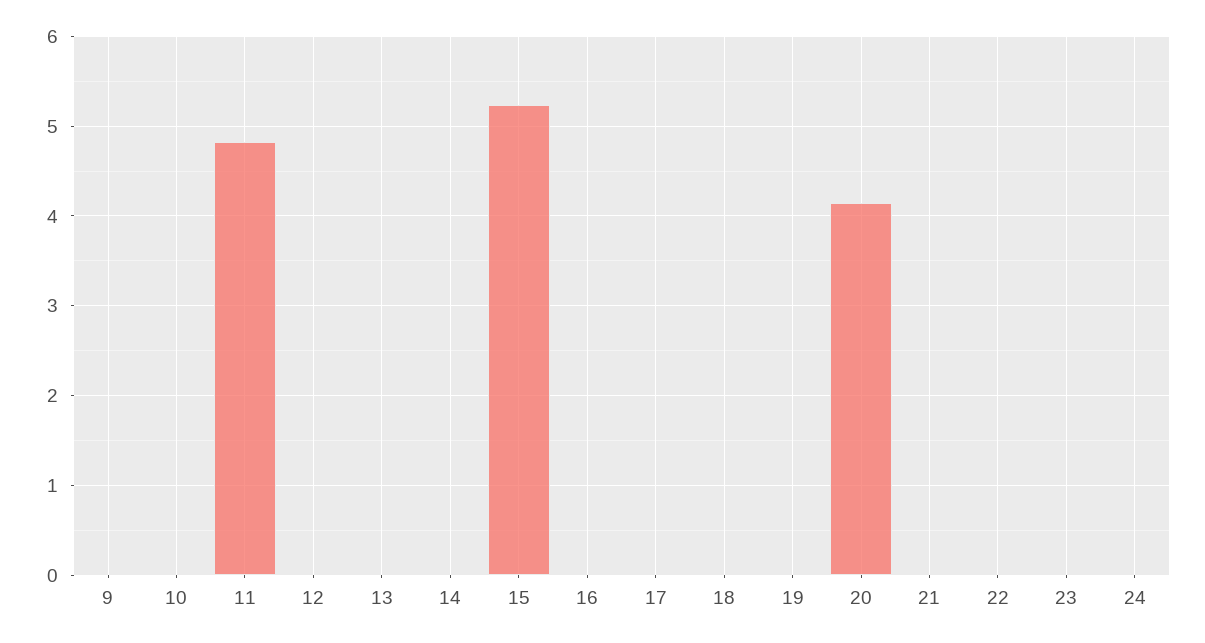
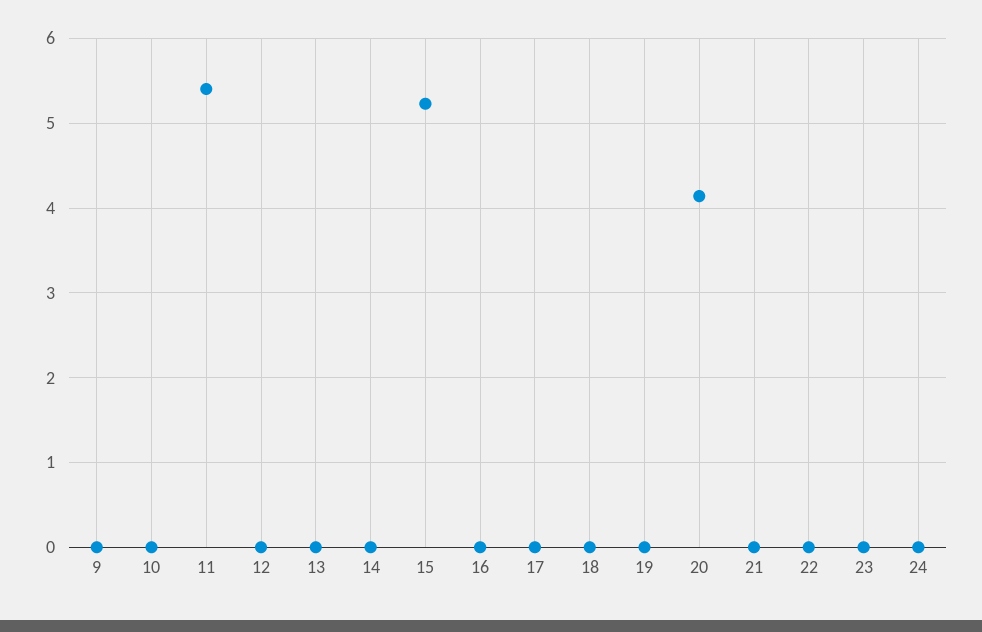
11: 4.8 -> 5.4

